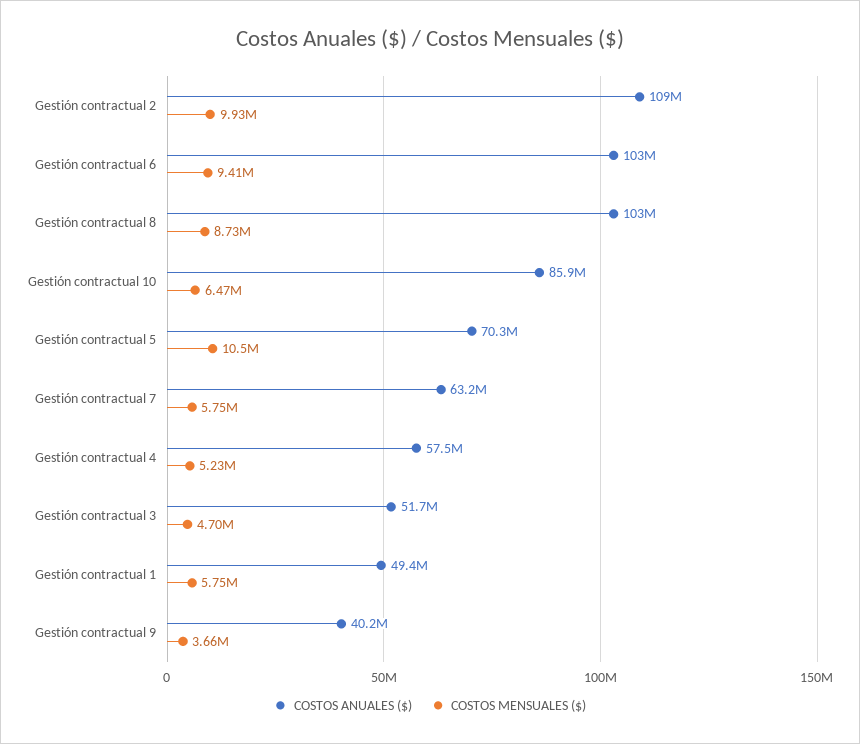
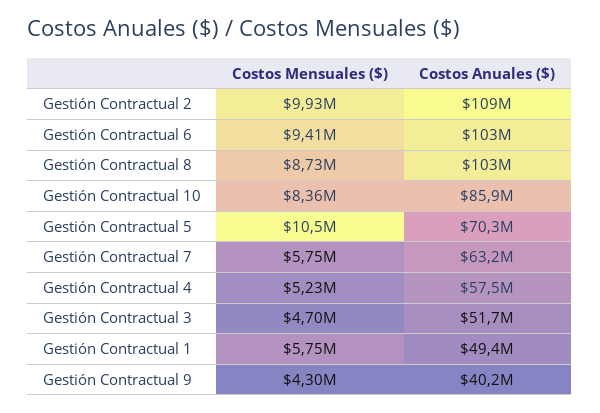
COSTOS MENSUALES ($), Gestión contractual 10: 6470000 -> 8360000
COSTOS MENSUALES ($), Gestión contractual 9: 3660000 -> 4300000

